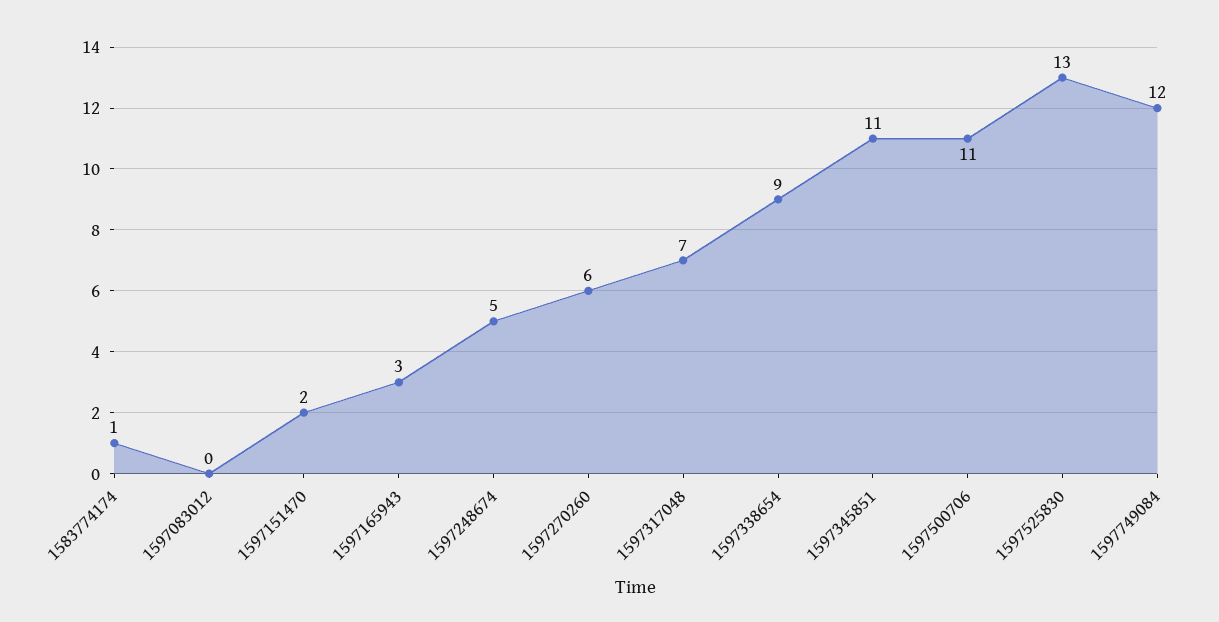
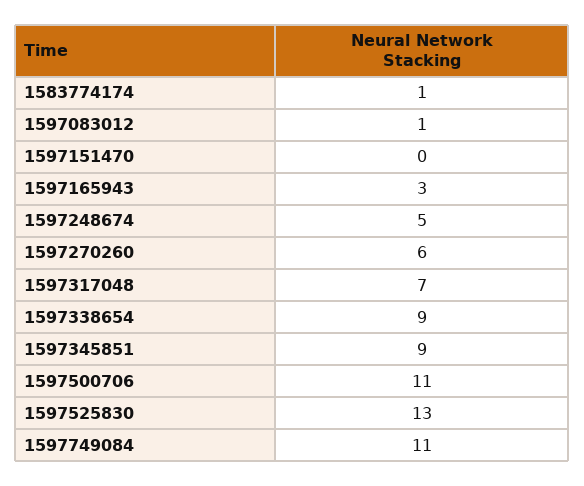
1597083012: 0 -> 1
1597151470: 2 -> 0
1597345851: 11 -> 9
1597749084: 12 -> 11

